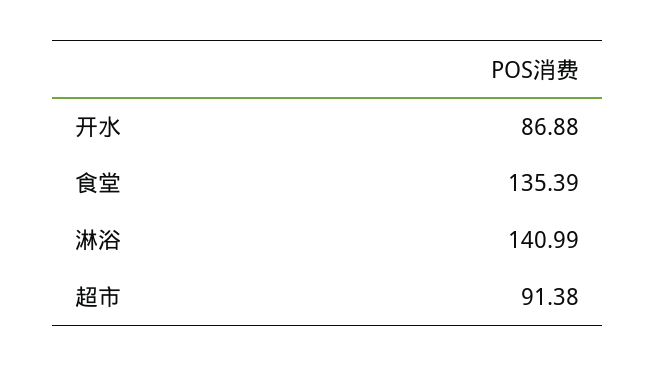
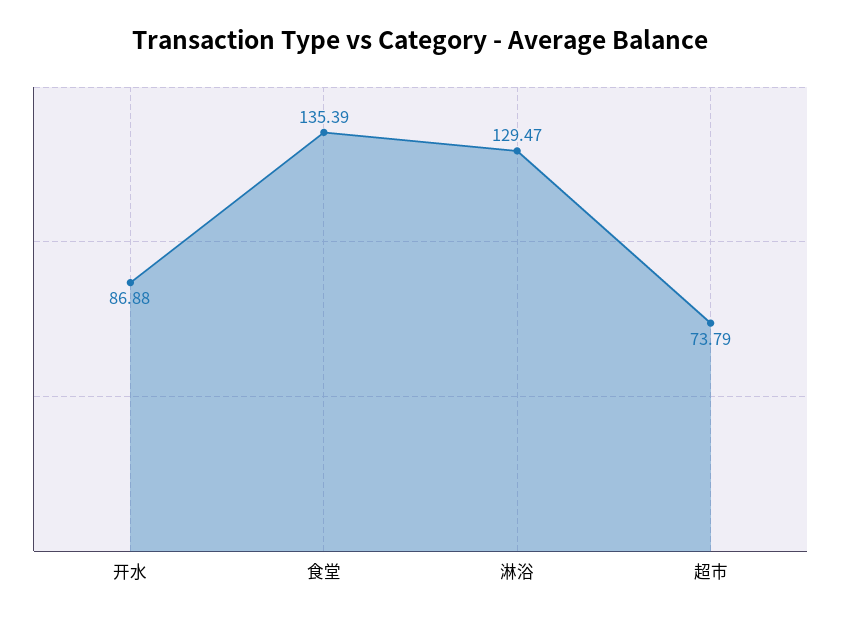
淋浴: 140.99 -> 129.47
超市: 91.38 -> 73.79

